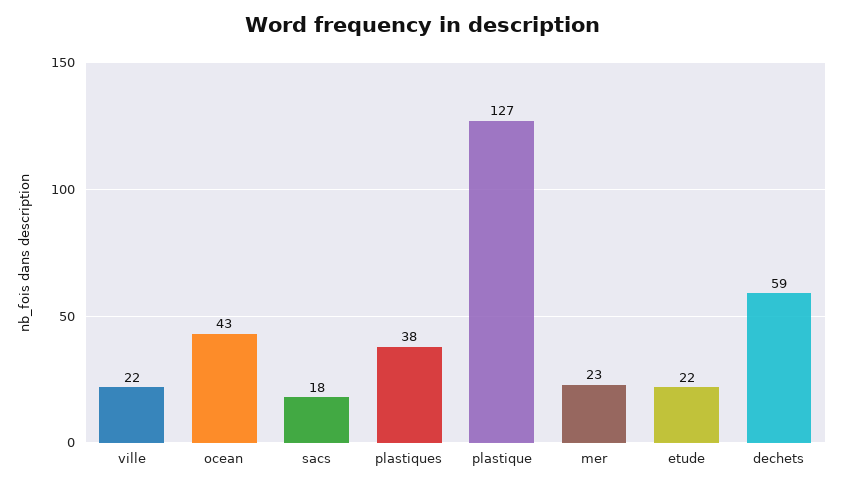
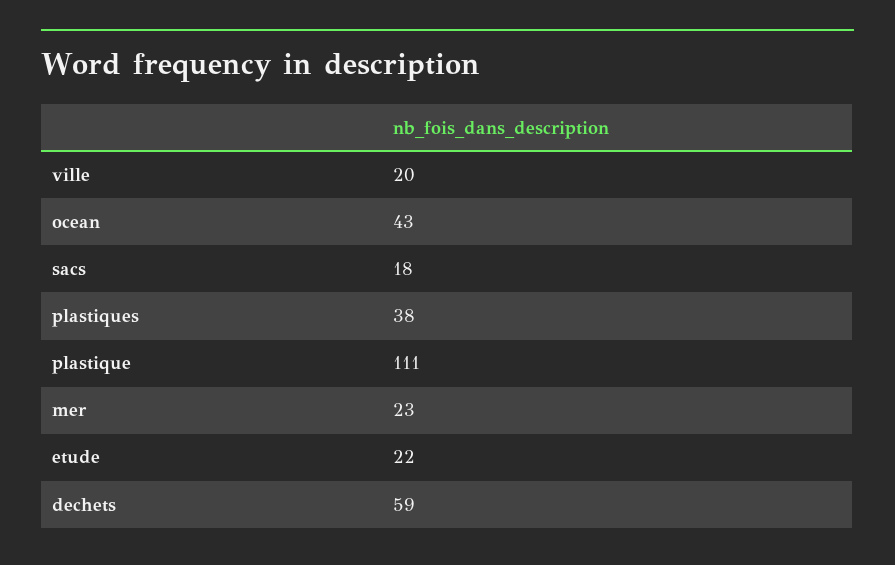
ville: 22 -> 20
plastique: 127 -> 111

